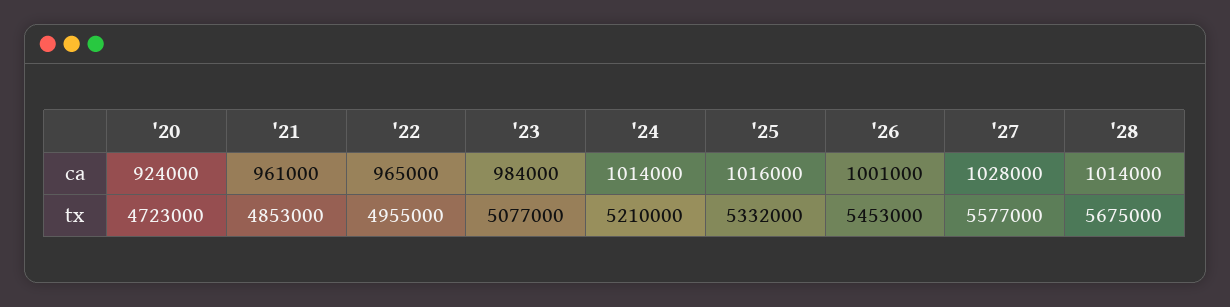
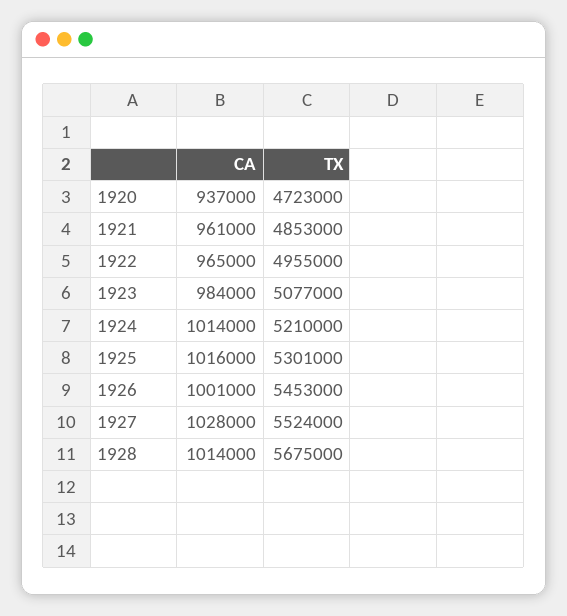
'20, ca: 924000 -> 937000
'25, tx: 5332000 -> 5301000
'27, tx: 5577000 -> 5524000

